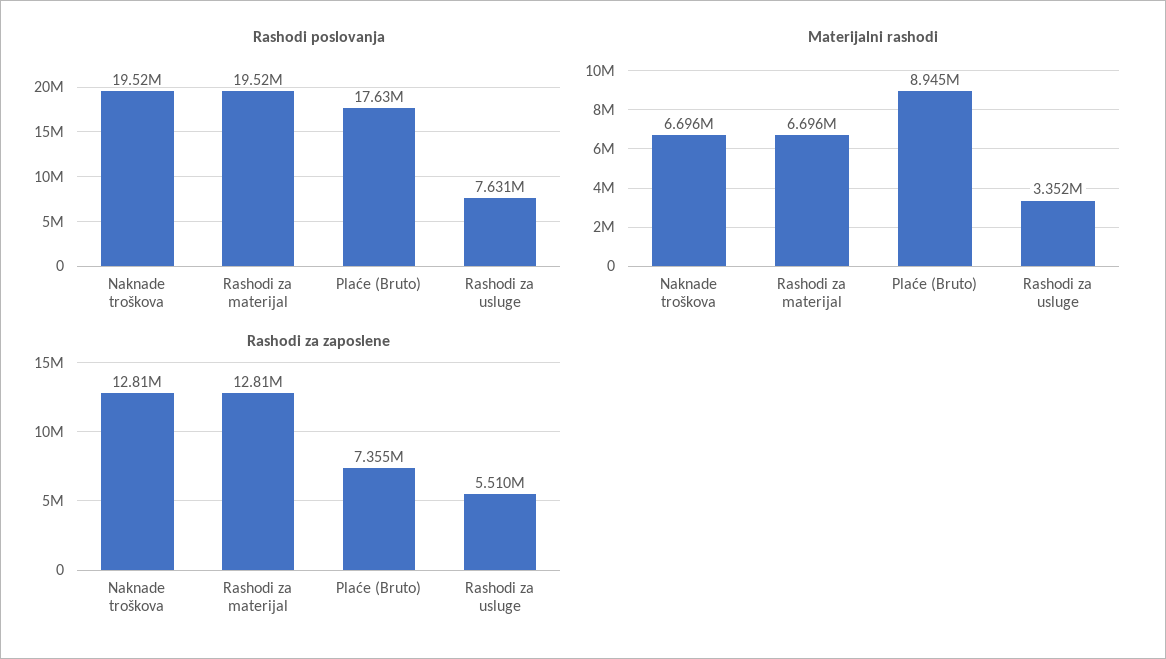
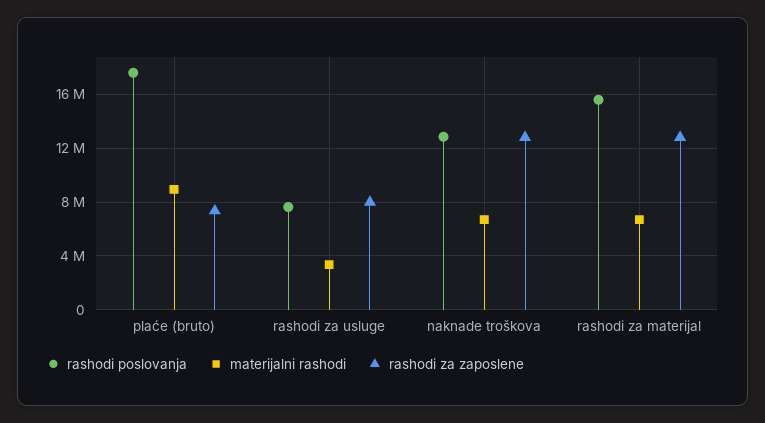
Rashodi poslovanja, Naknade troškova: 19520000 -> 13000000
Rashodi poslovanja, Rashodi za materijal: 19520000 -> 15500000
Rashodi za zaposlene, Rashodi za usluge: 5510000 -> 8000000

